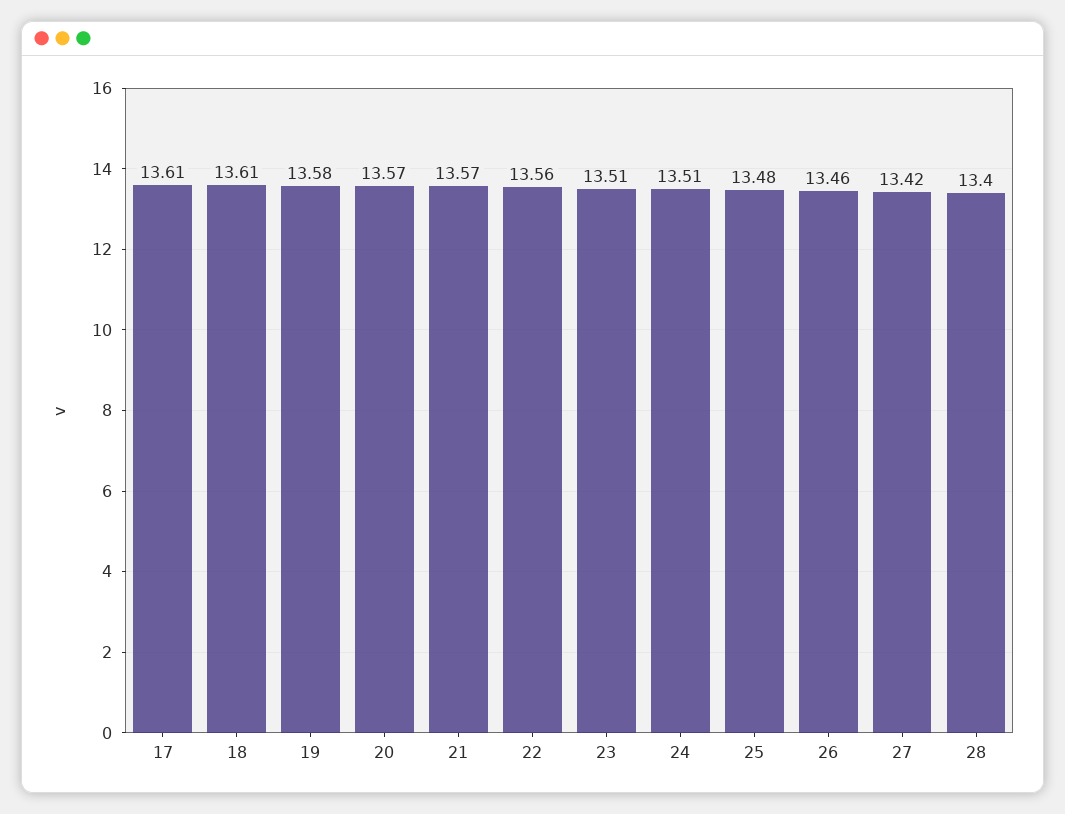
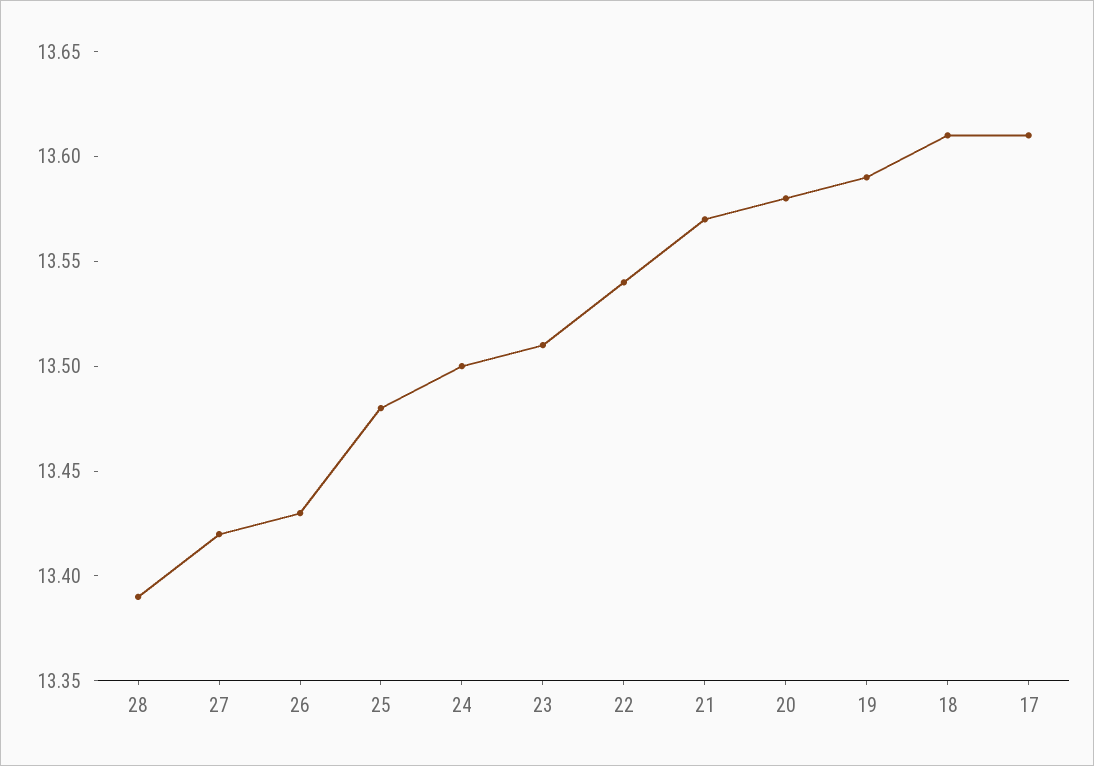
19: 13.58 -> 13.59
20: 13.57 -> 13.58
22: 13.56 -> 13.54
24: 13.51 -> 13.5
26: 13.46 -> 13.43
28: 13.4 -> 13.39

